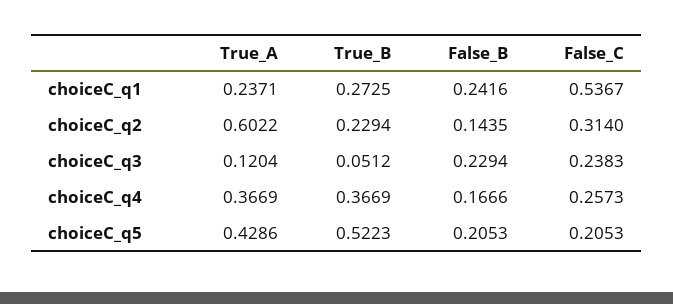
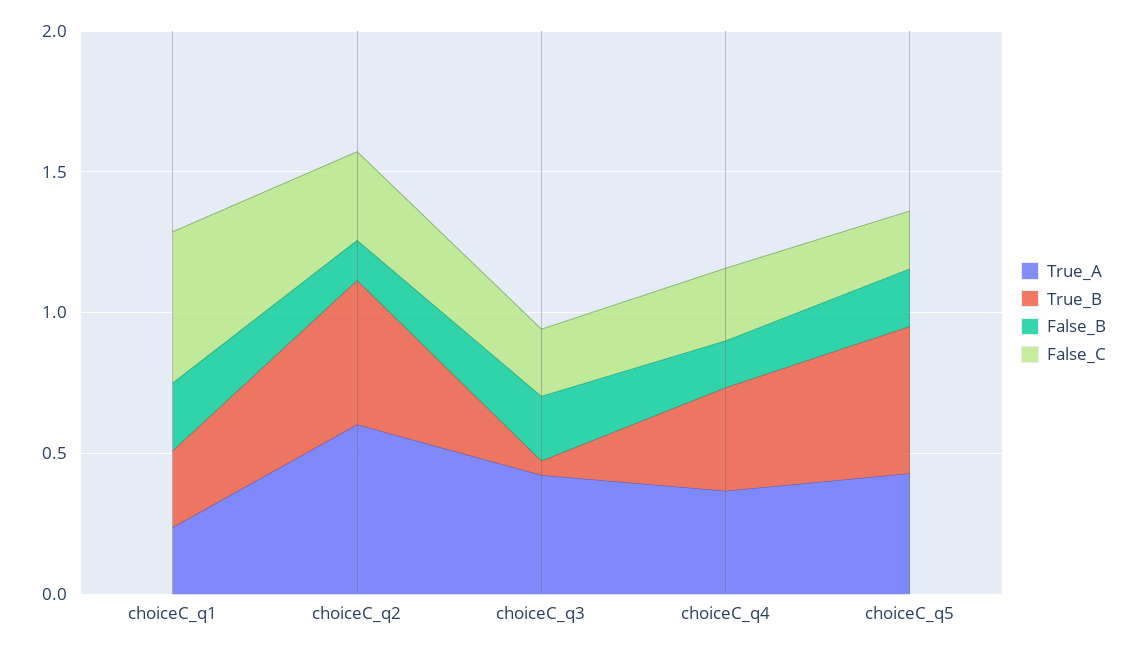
True_B, choiceC_q2: 0.2294 -> 0.5
True_A, choiceC_q3: 0.1204 -> 0.4

